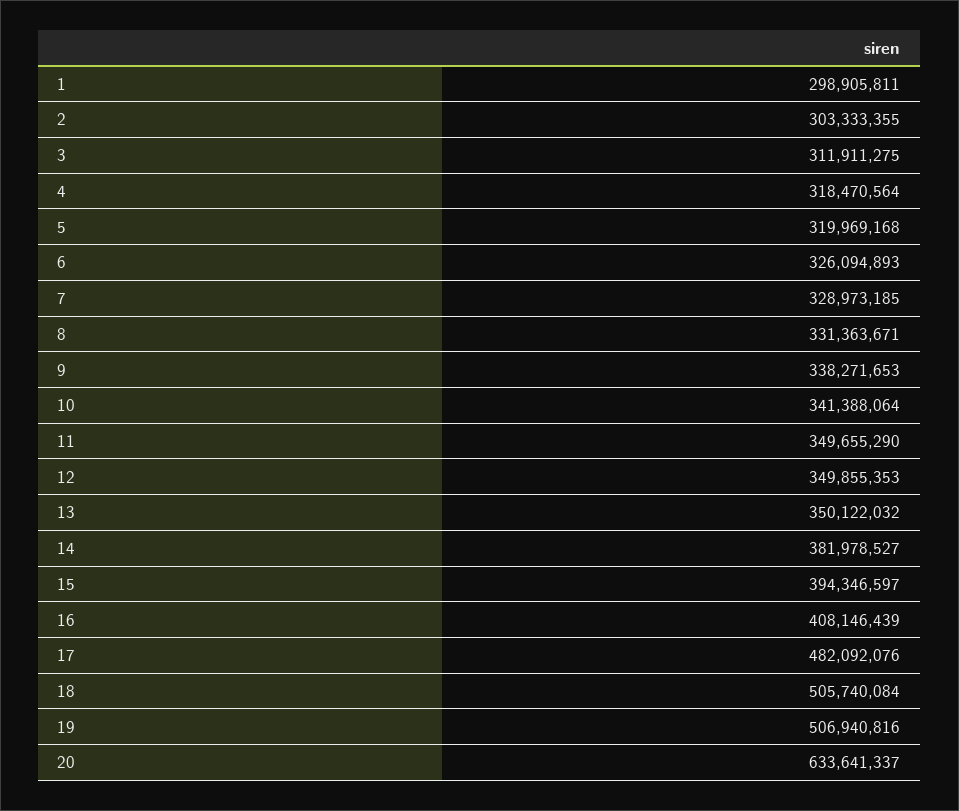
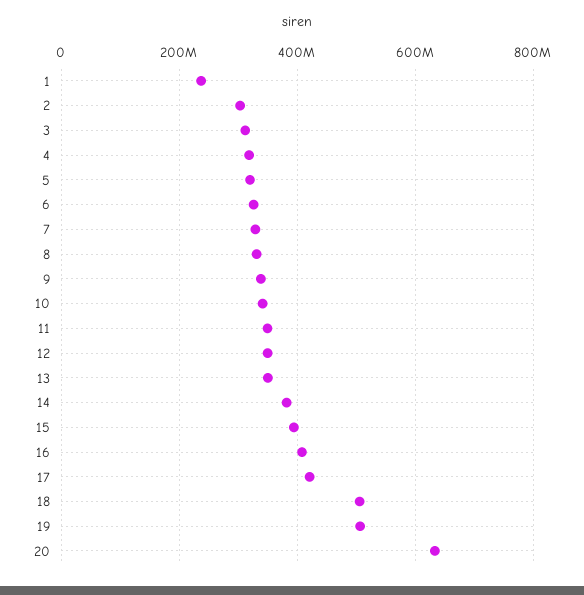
1: 298905811 -> 240000000
17: 482092076 -> 420000000

